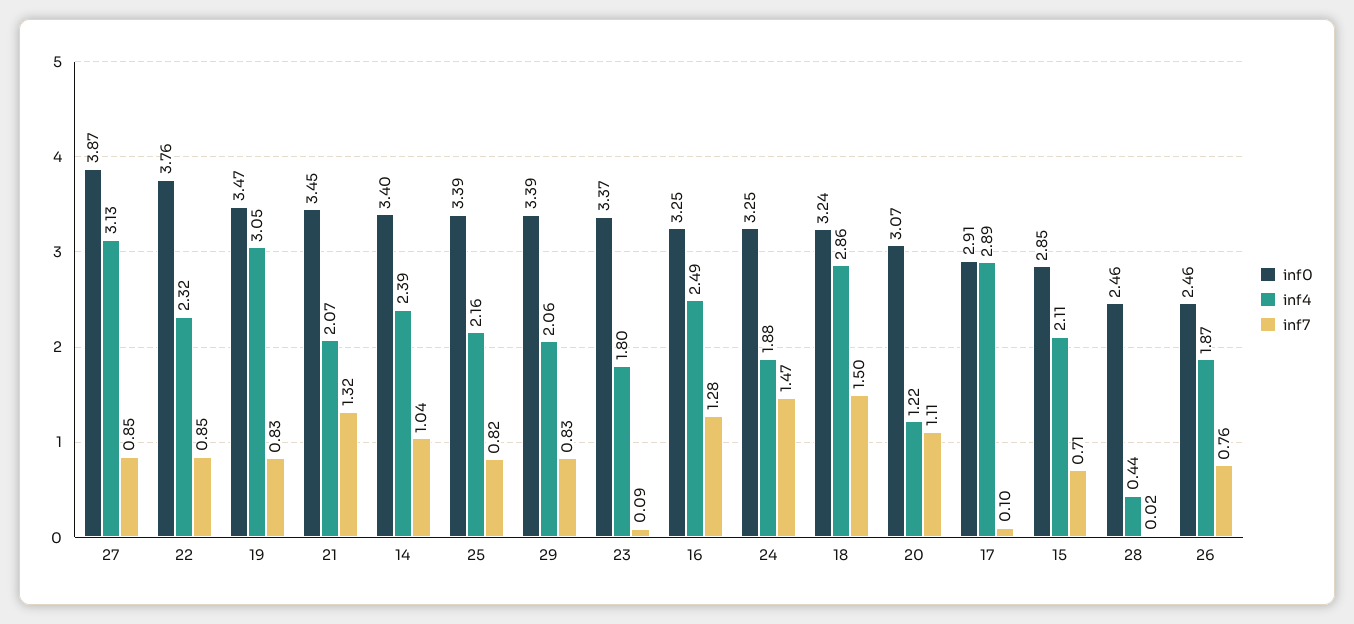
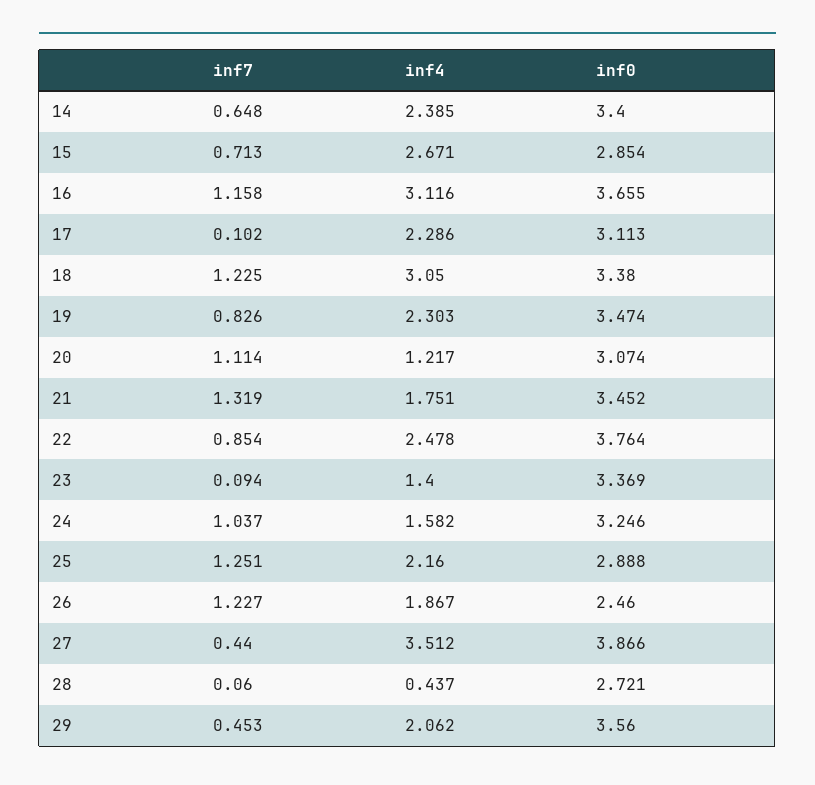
inf4, 27: 3.13 -> 3.512
inf7, 27: 0.85 -> 0.44
inf4, 22: 2.32 -> 2.478
inf4, 19: 3.05 -> 2.303
inf4, 21: 2.07 -> 1.751
inf7, 14: 1.04 -> 0.648
inf0, 25: 3.39 -> 2.888
inf7, 25: 0.82 -> 1.251
inf0, 29: 3.39 -> 3.56
inf7, 29: 0.83 -> 0.453
inf4, 23: 1.8 -> 1.4
inf0, 16: 3.25 -> 3.655
inf4, 16: 2.49 -> 3.116
inf7, 16: 1.28 -> 1.158
inf4, 24: 1.88 -> 1.582
inf7, 24: 1.47 -> 1.037
inf0, 18: 3.24 -> 3.38
inf4, 18: 2.86 -> 3.05
inf7, 18: 1.5 -> 1.225
inf0, 17: 2.91 -> 3.113
inf4, 17: 2.89 -> 2.286
inf4, 15: 2.11 -> 2.671
inf0, 28: 2.46 -> 2.721
inf7, 28: 0.02 -> 0.06
inf7, 26: 0.76 -> 1.227

